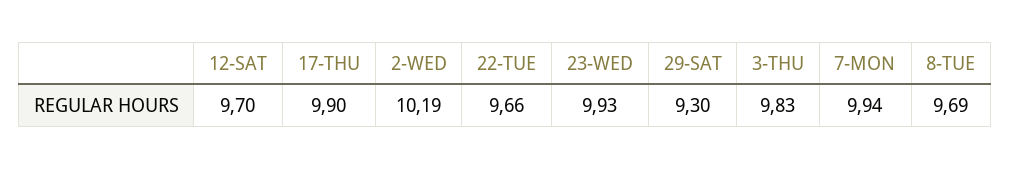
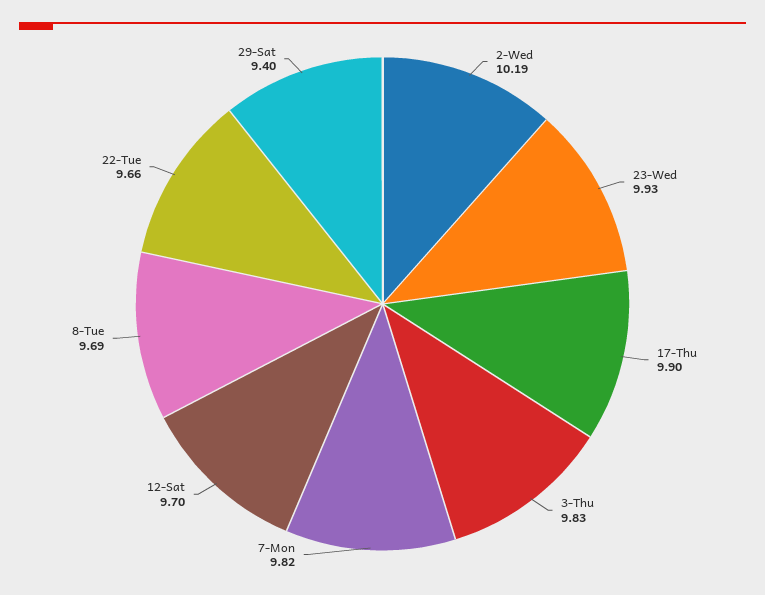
29-SAT: 9.3 -> 9.4
7-MON: 9.94 -> 9.82

